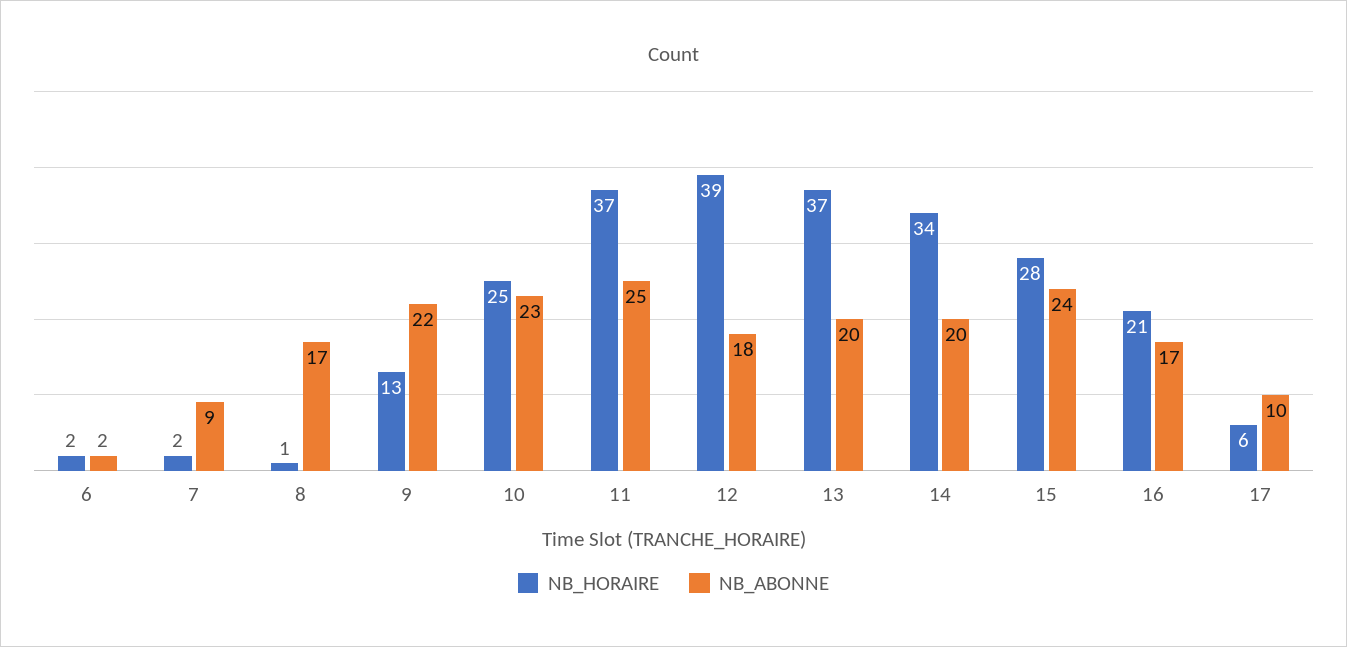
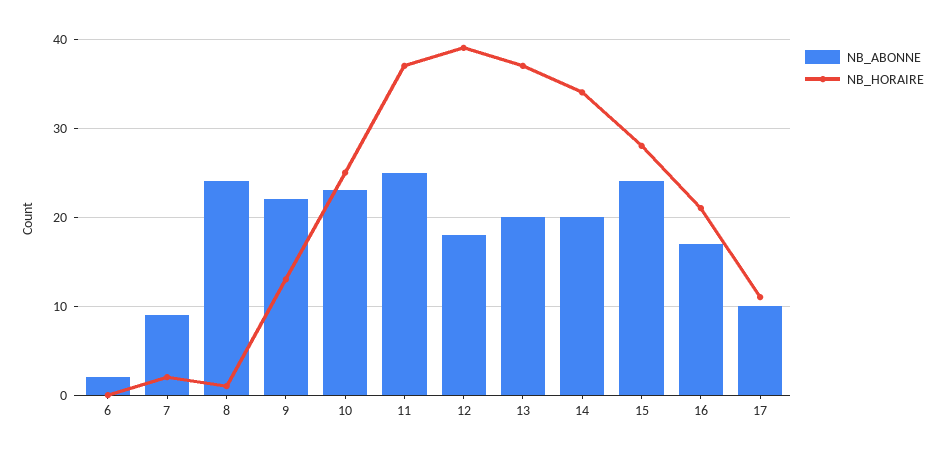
NB_HORAIRE, 6: 2 -> 0
NB_ABONNE, 8: 17 -> 24
NB_HORAIRE, 17: 6 -> 11

